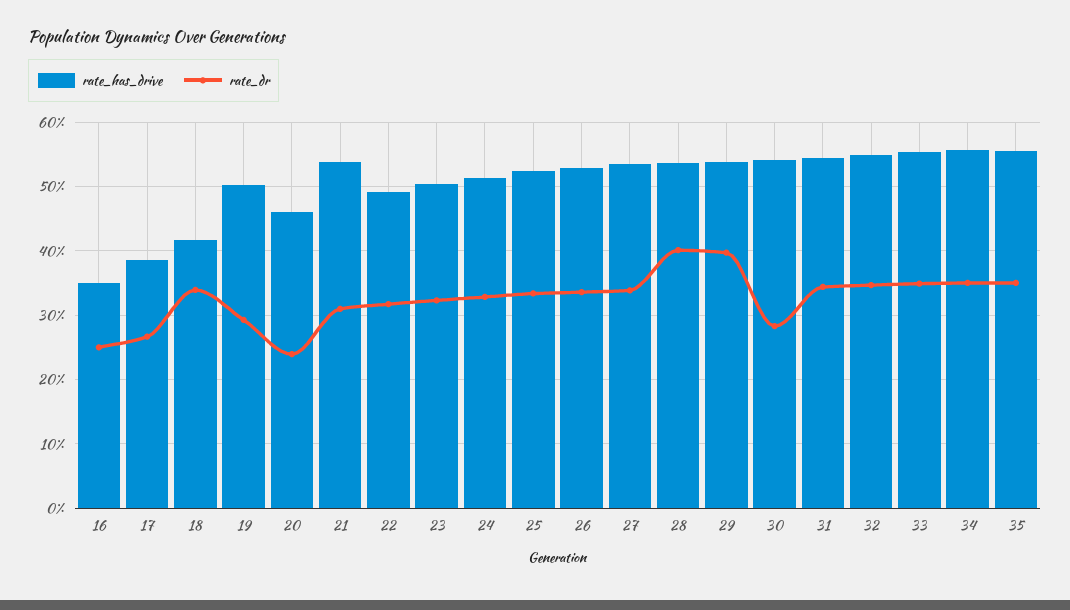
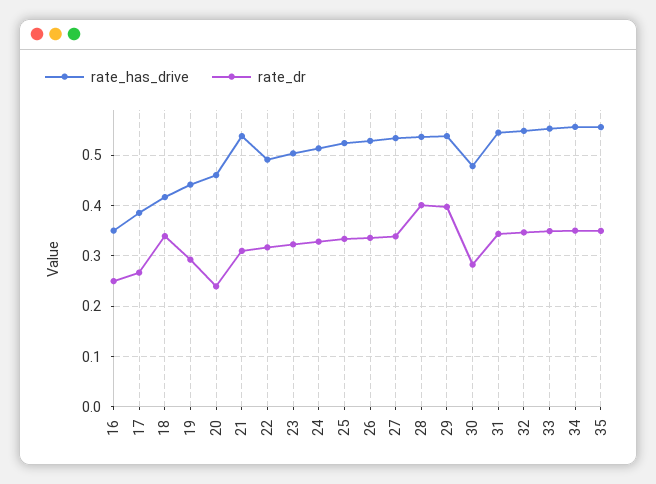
rate_has_drive, 19: 0.5 -> 0.44
rate_has_drive, 30: 0.54 -> 0.48

